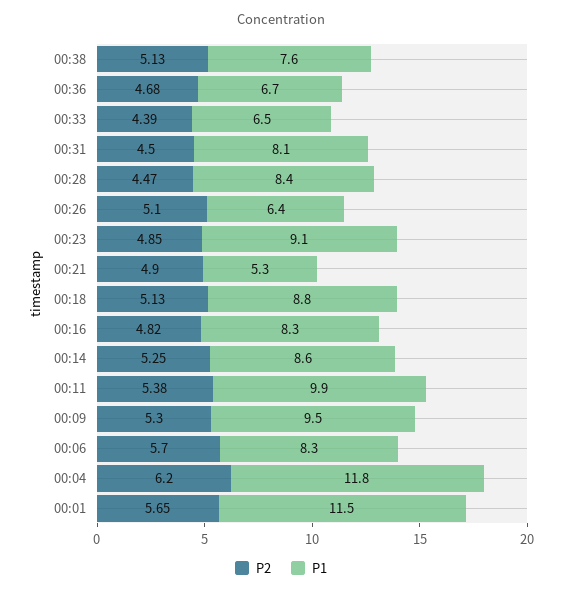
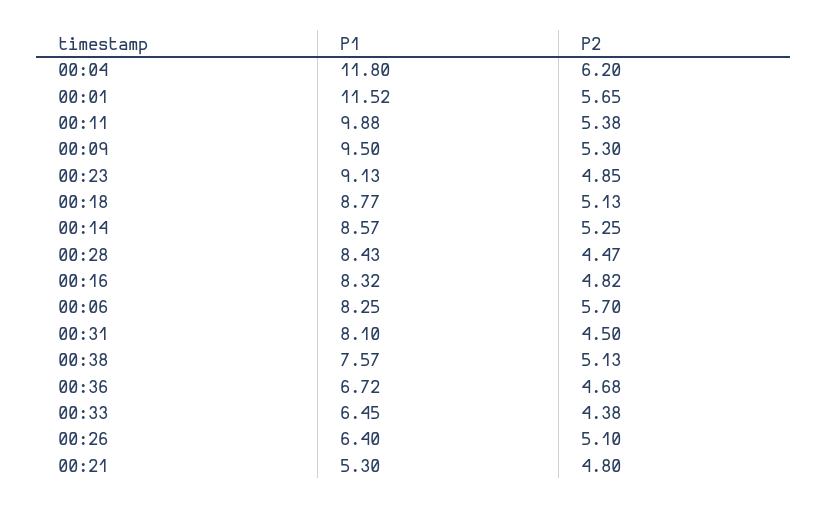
P2, 00:33: 4.39 -> 4.38
P2, 00:21: 4.9 -> 4.8

